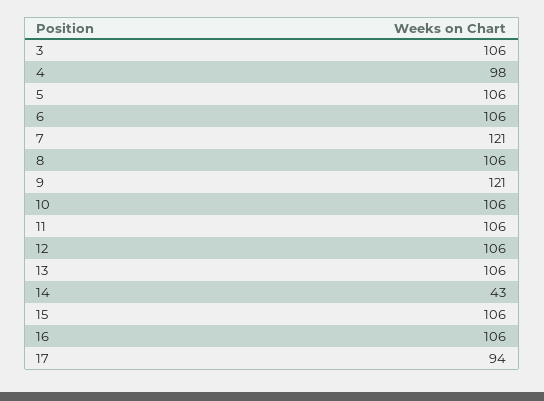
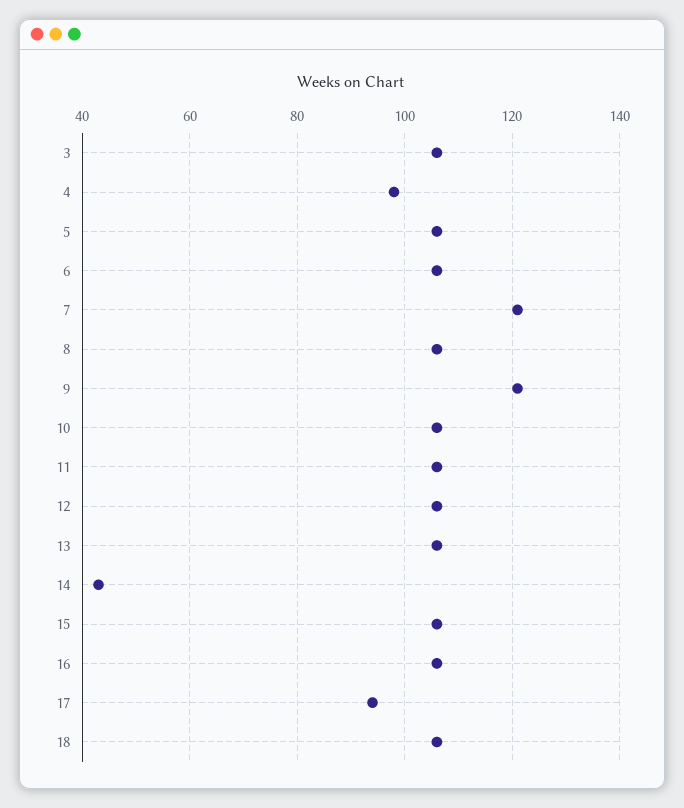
18: none -> 105

